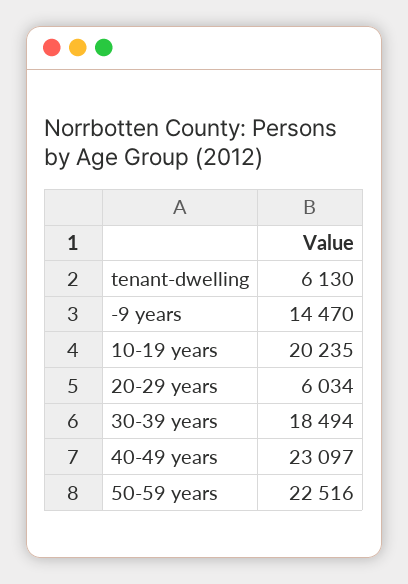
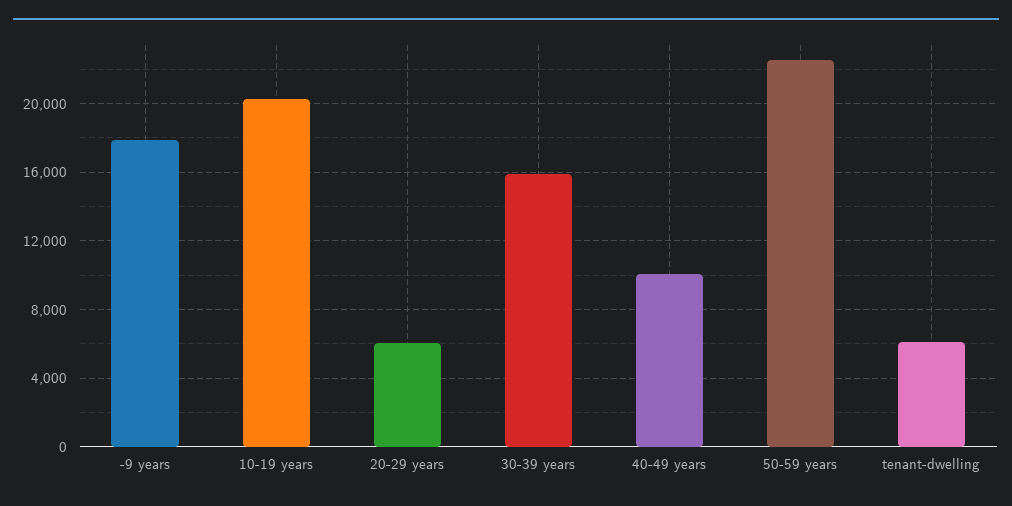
-9 years: 14470 -> 18000
30-39 years: 18494 -> 16000
40-49 years: 23097 -> 10000

